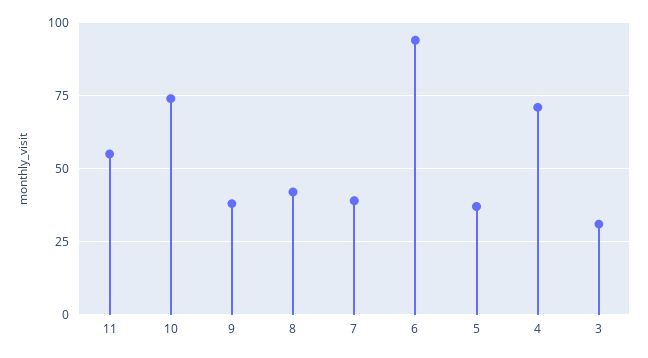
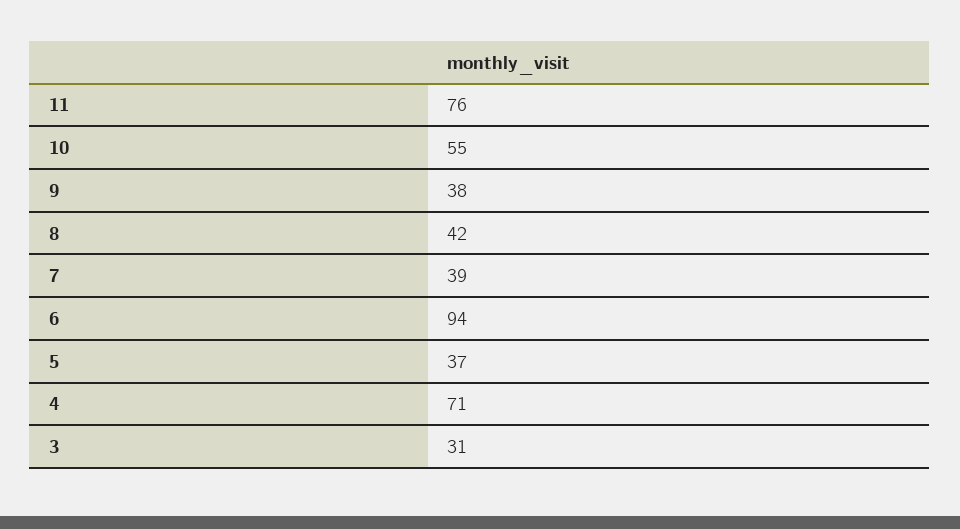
11: 55 -> 76
10: 75 -> 55

